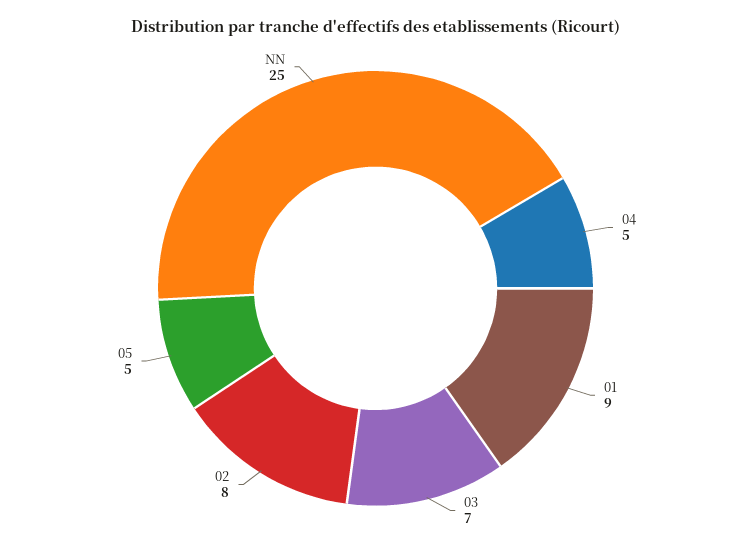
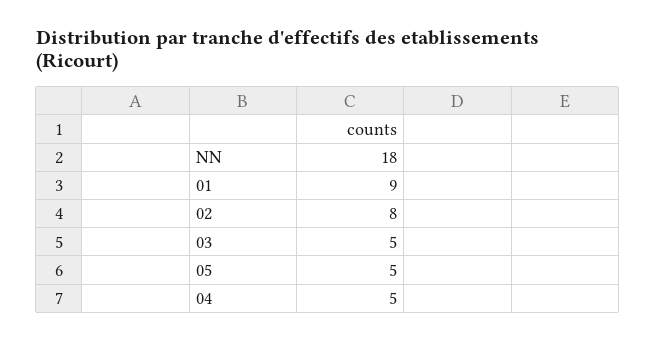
03: 7 -> 5
NN: 25 -> 18

